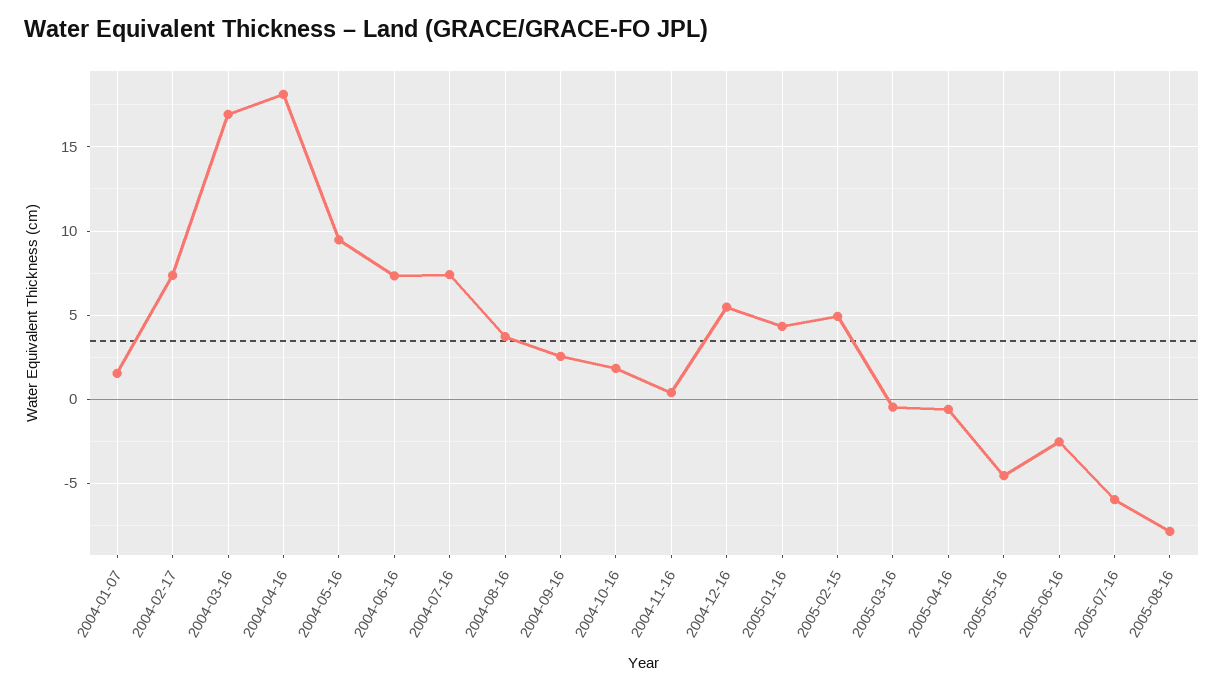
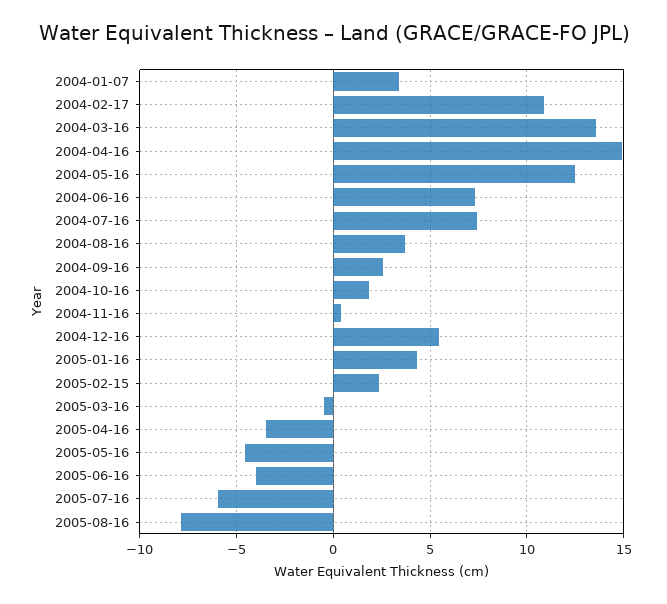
2004-01-07: 1.5 -> 3.5
2004-02-17: 7.5 -> 11
2004-03-16: 17 -> 13.5
2004-04-16: 18 -> 15
2004-05-16: 9.5 -> 12.5
2005-02-15: 5 -> 2.5
2005-04-16: -0.5 -> -3.5
2005-06-16: -2.5 -> -4

